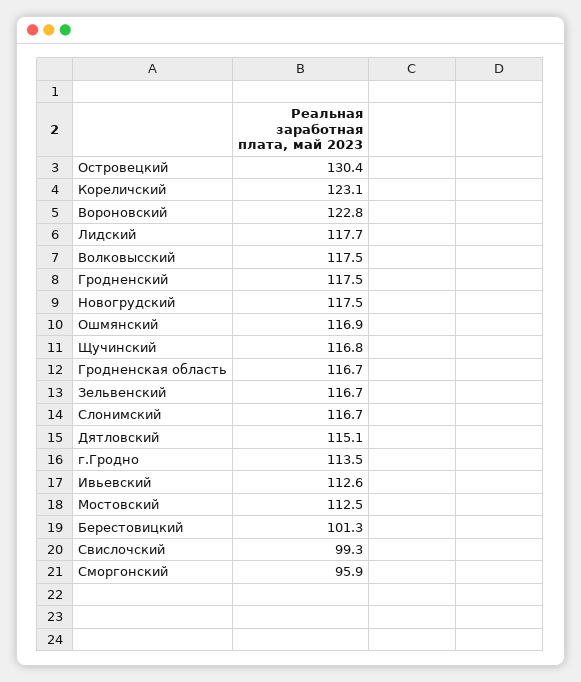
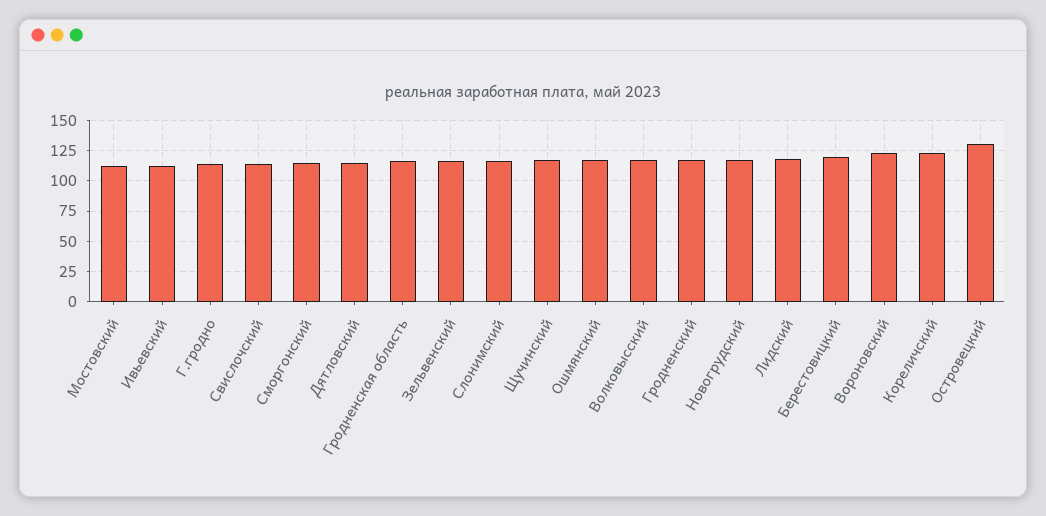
Берестовицкий: 101.3 -> 120
Свислочский: 99.3 -> 115
Сморгонский: 95.9 -> 115

